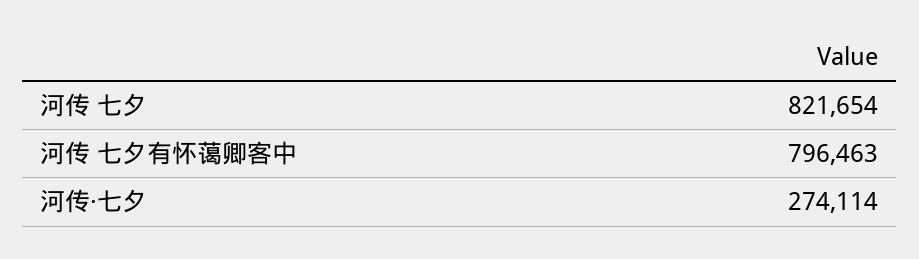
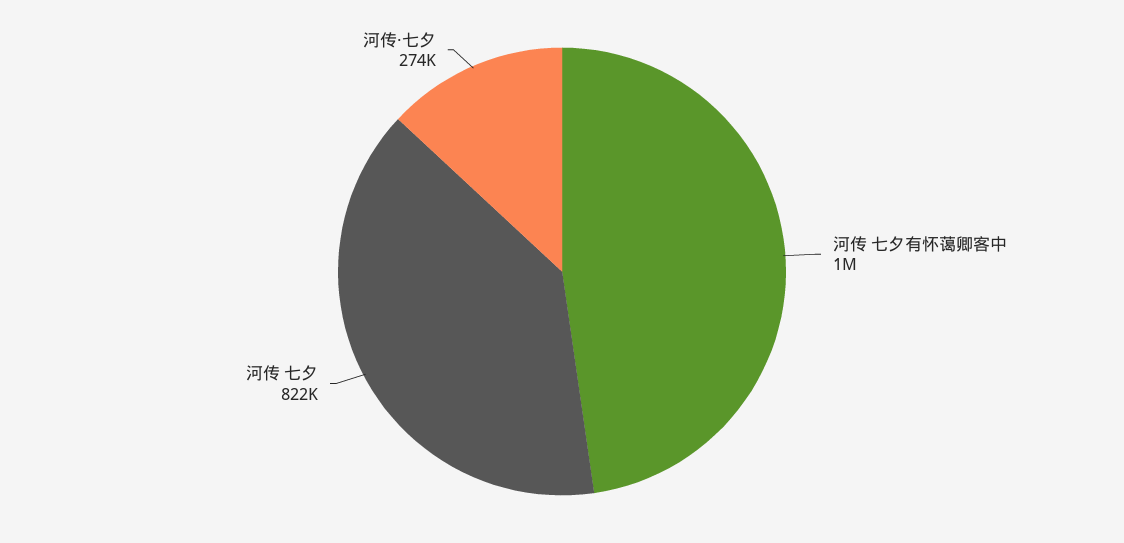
河传 七夕有怀蔼卿客中: 796463 -> 1000000

